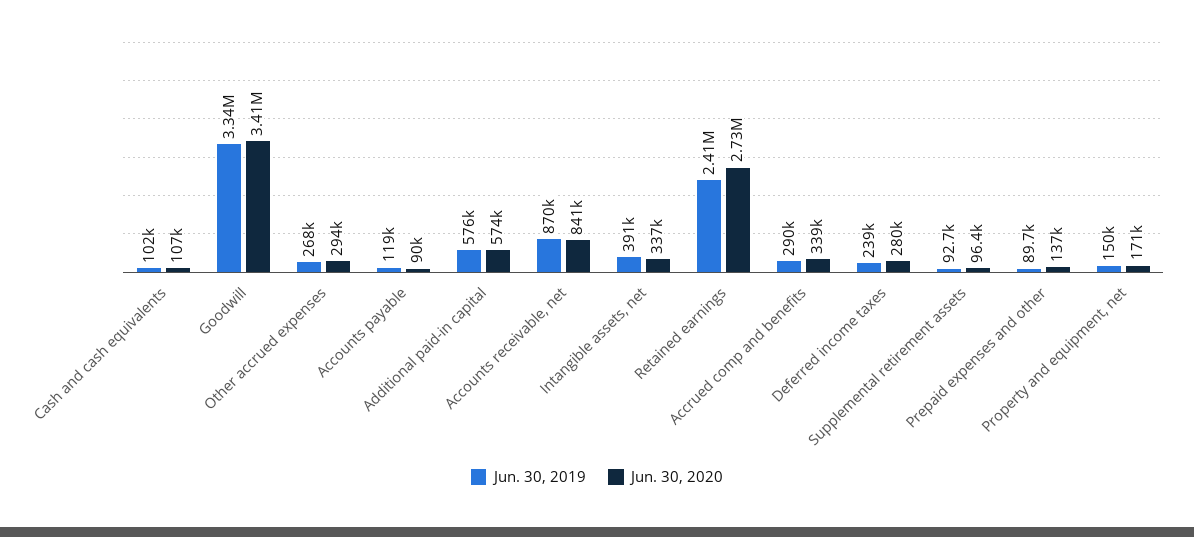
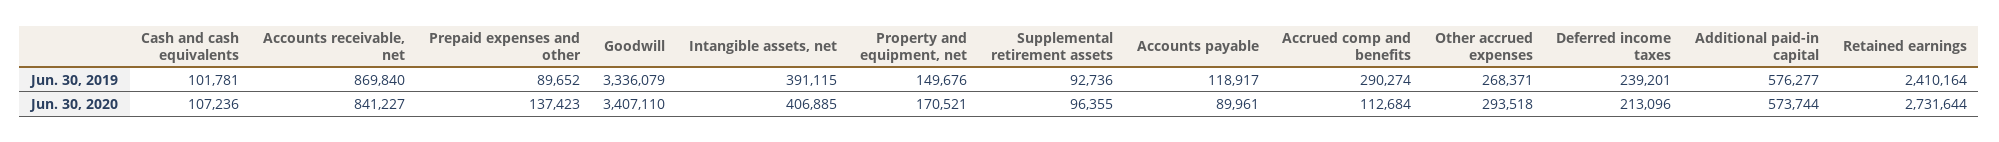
Jun. 30, 2020, Intangible assets, net: 337000 -> 406885
Jun. 30, 2020, Accrued comp and benefits: 339000 -> 112684
Jun. 30, 2020, Deferred income taxes: 280000 -> 213096

